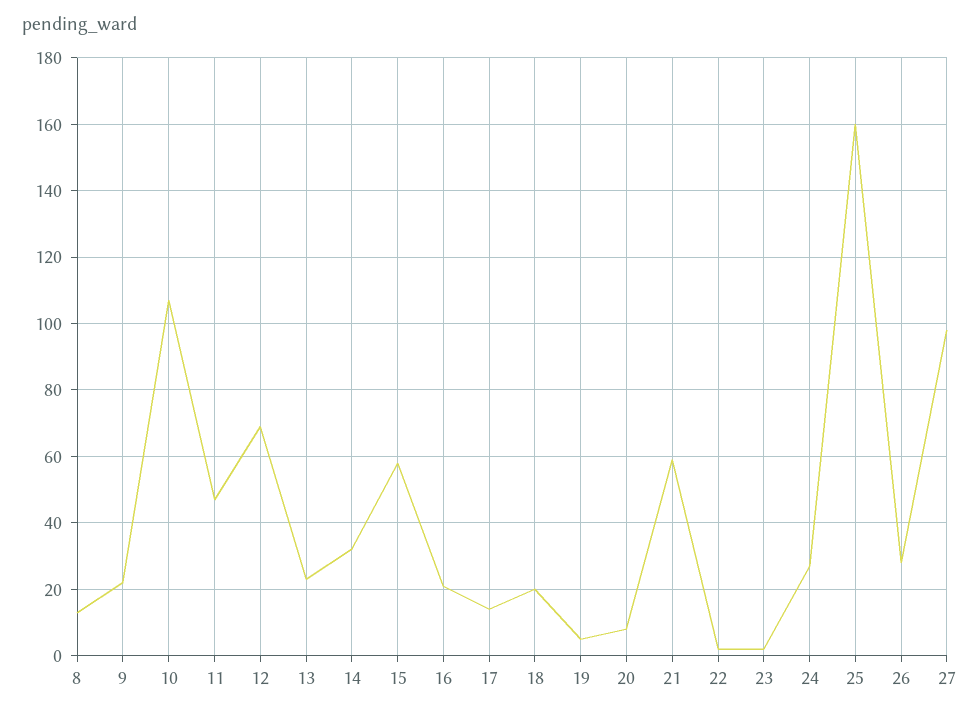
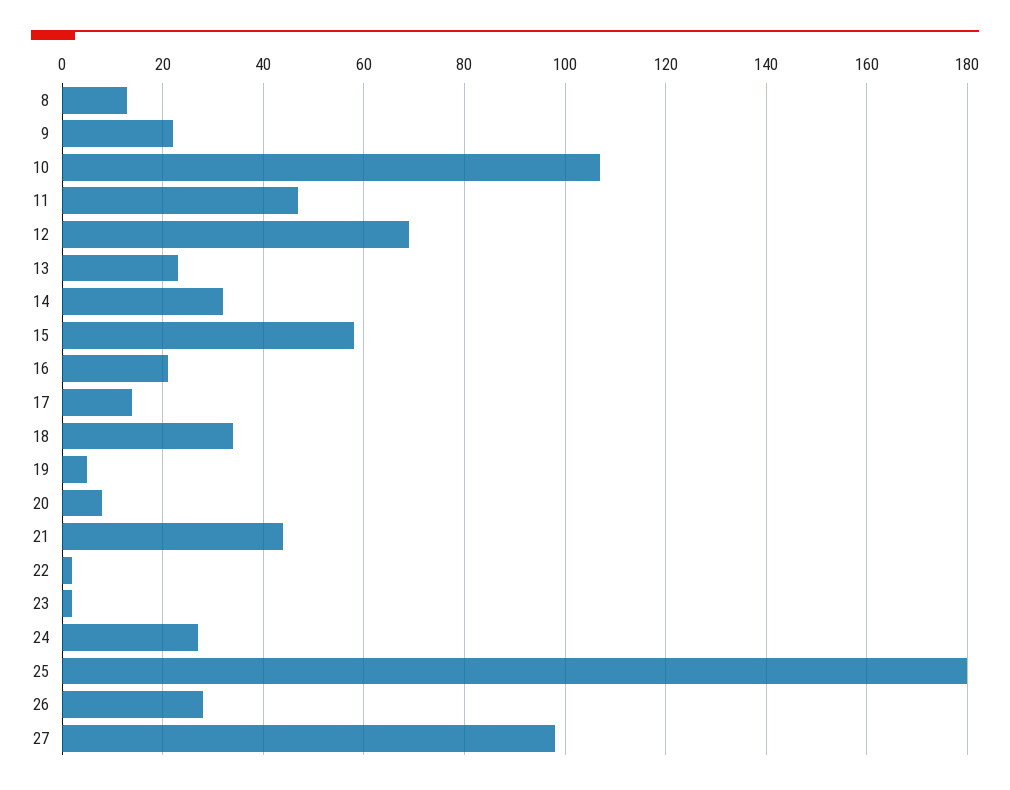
18: 20 -> 35
21: 60 -> 45
25: 160 -> 180

